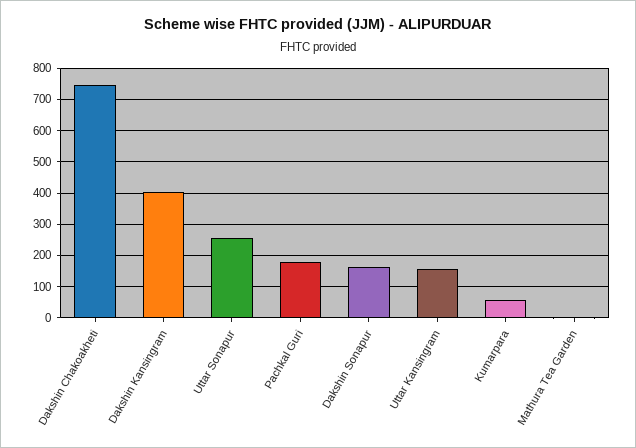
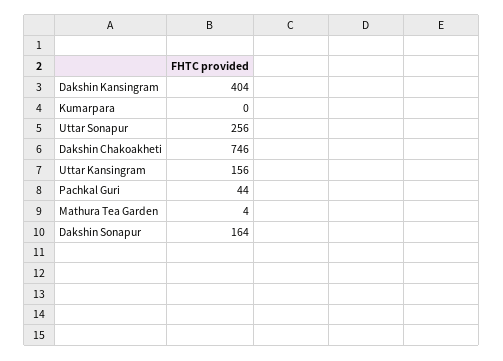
Pachkal Guri: 180 -> 44
Kumarpara: 60 -> 0

